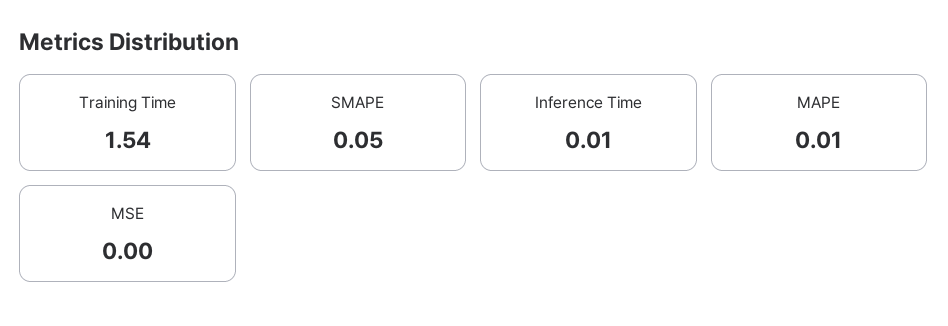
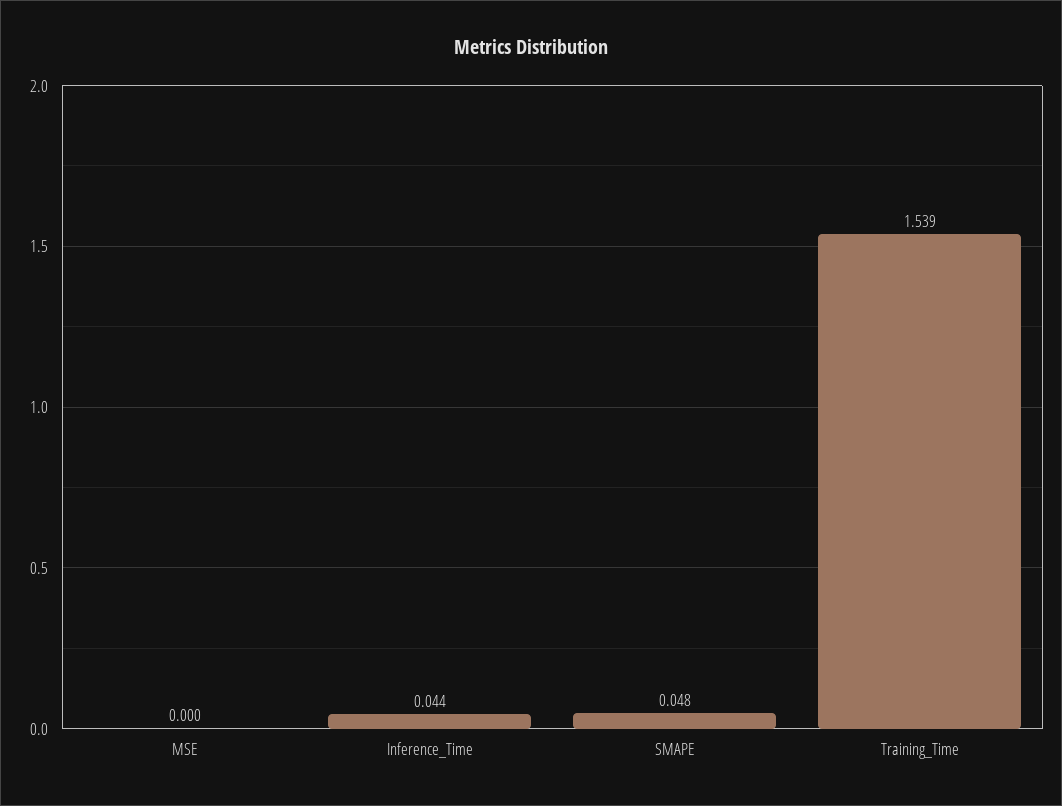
Inference Time: 0.01 -> 0.044
MAPE: 0.01 -> none

